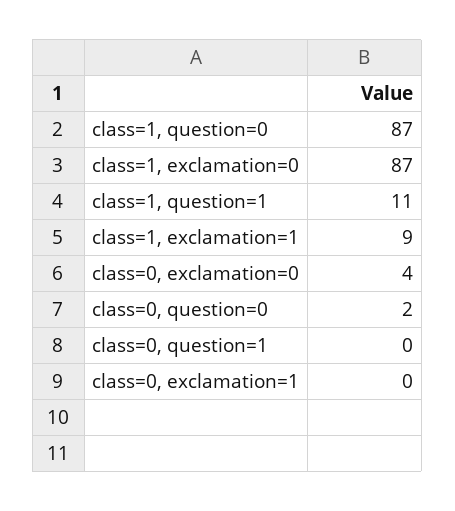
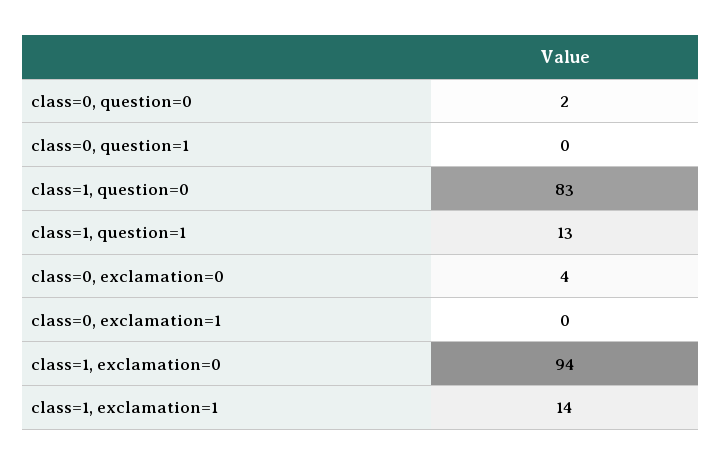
class=1, question=0: 87 -> 83
class=1, exclamation=0: 87 -> 94
class=1, question=1: 11 -> 13
class=1, exclamation=1: 9 -> 14

